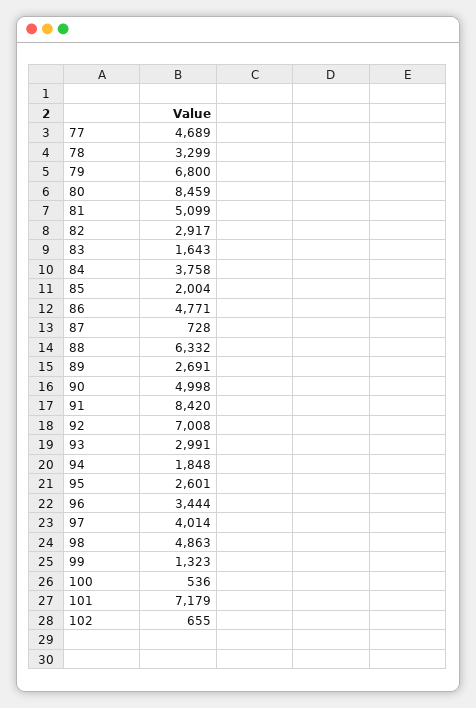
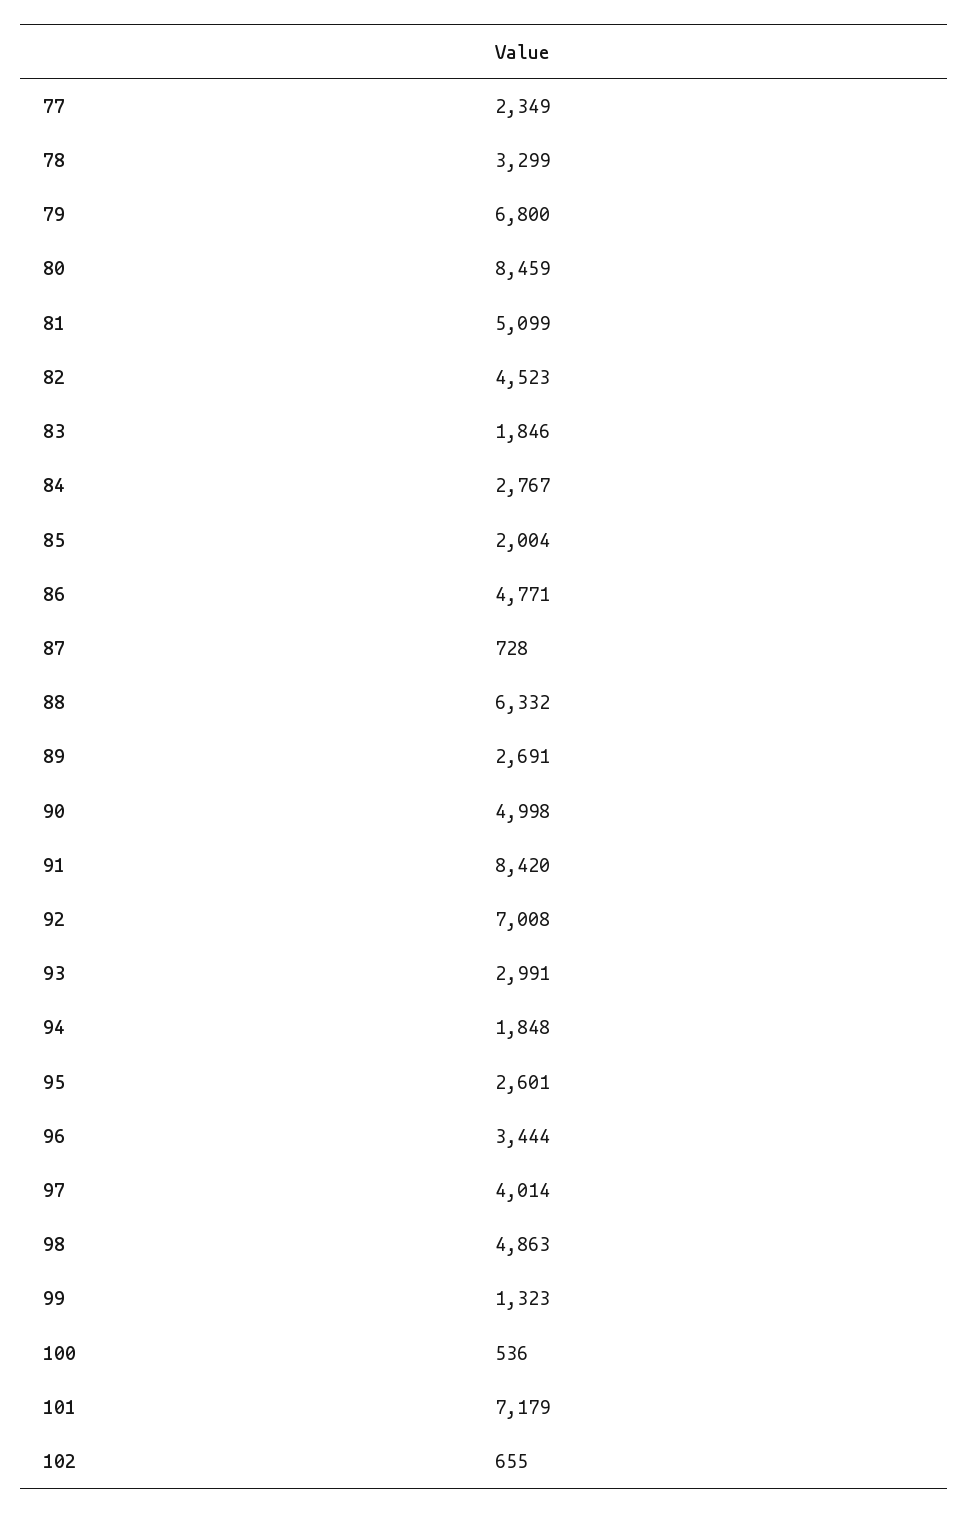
77: 4689 -> 2349
82: 2917 -> 4523
83: 1643 -> 1846
84: 3758 -> 2767

